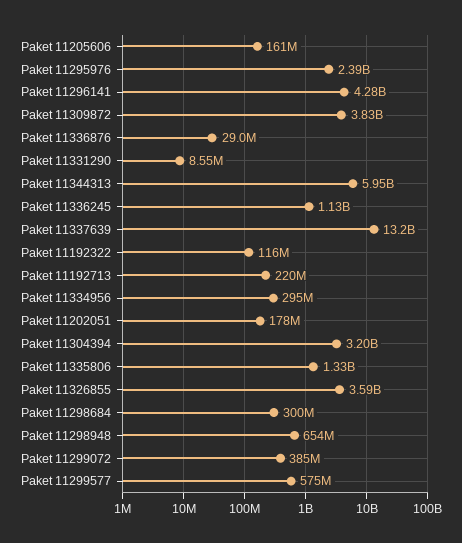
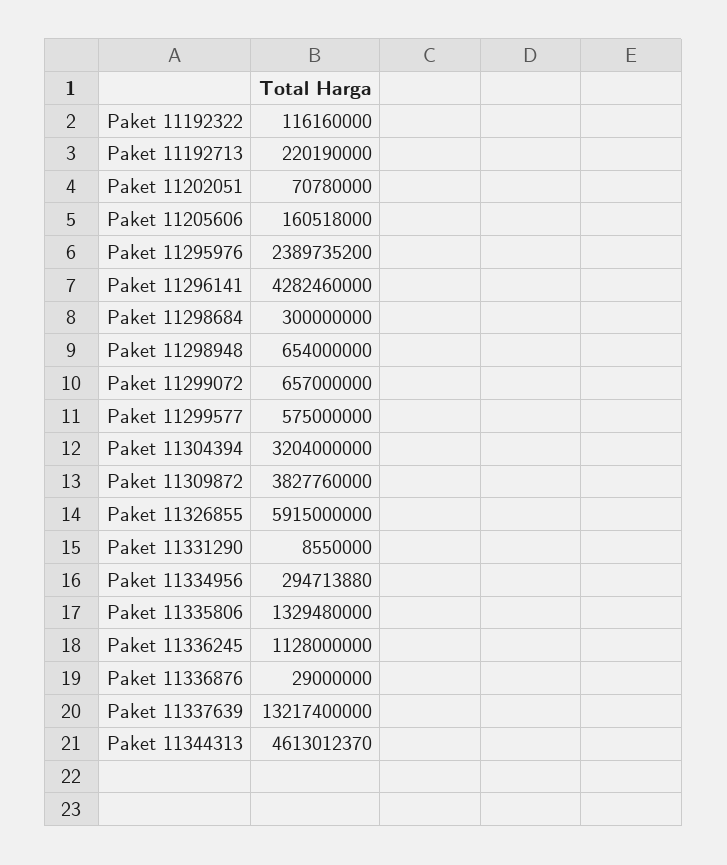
Paket 11344313: 5950000000 -> 4613012370
Paket 11202051: 178000000 -> 70780000
Paket 11326855: 3590000000 -> 5915000000
Paket 11299072: 385000000 -> 657000000

